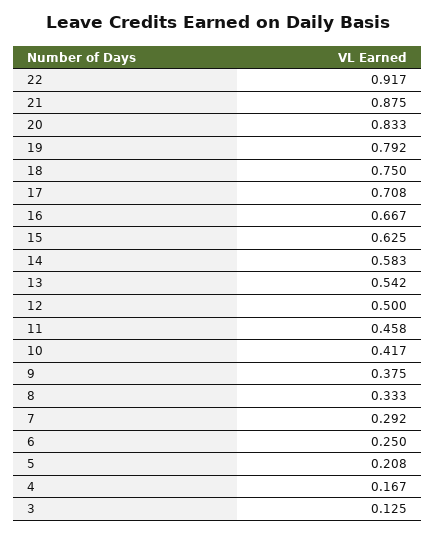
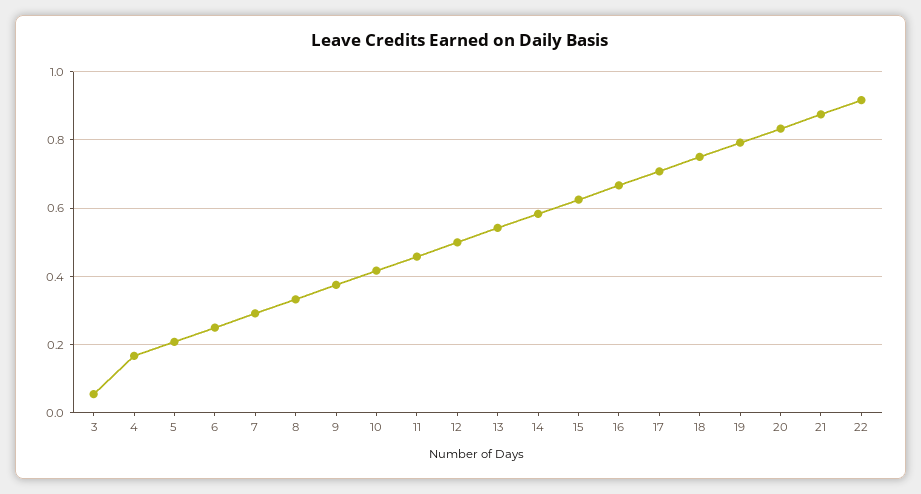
3: 0.125 -> 0.06

